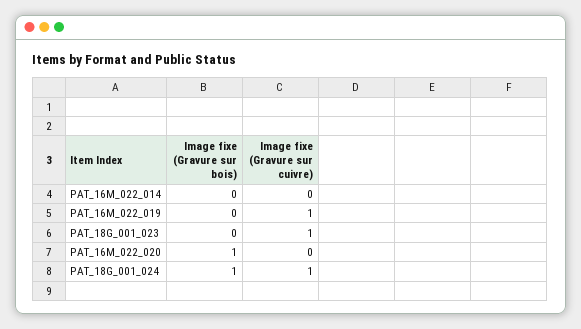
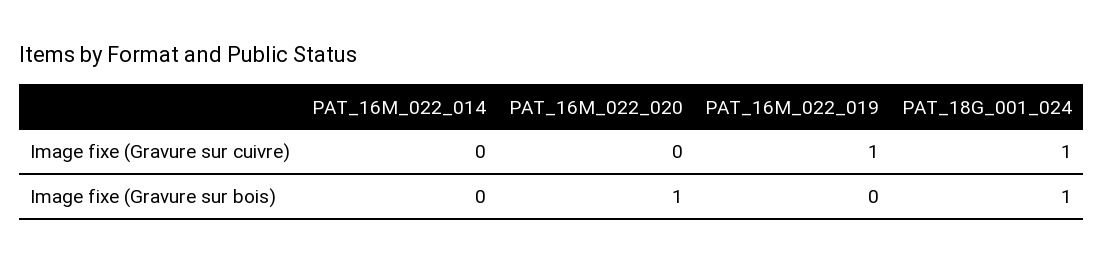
Image fixe (Gravure sur bois), PAT_18G_001_023: 0 -> none
Image fixe (Gravure sur cuivre), PAT_18G_001_023: 1 -> none

